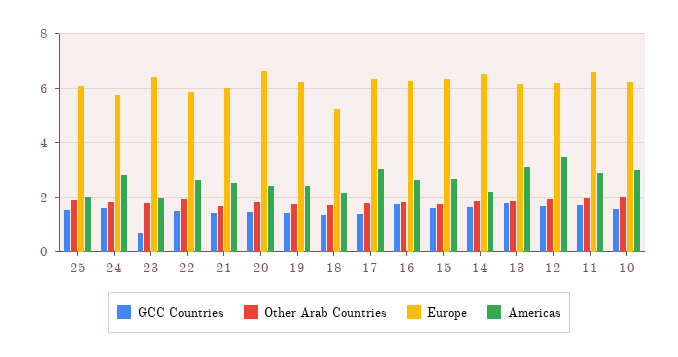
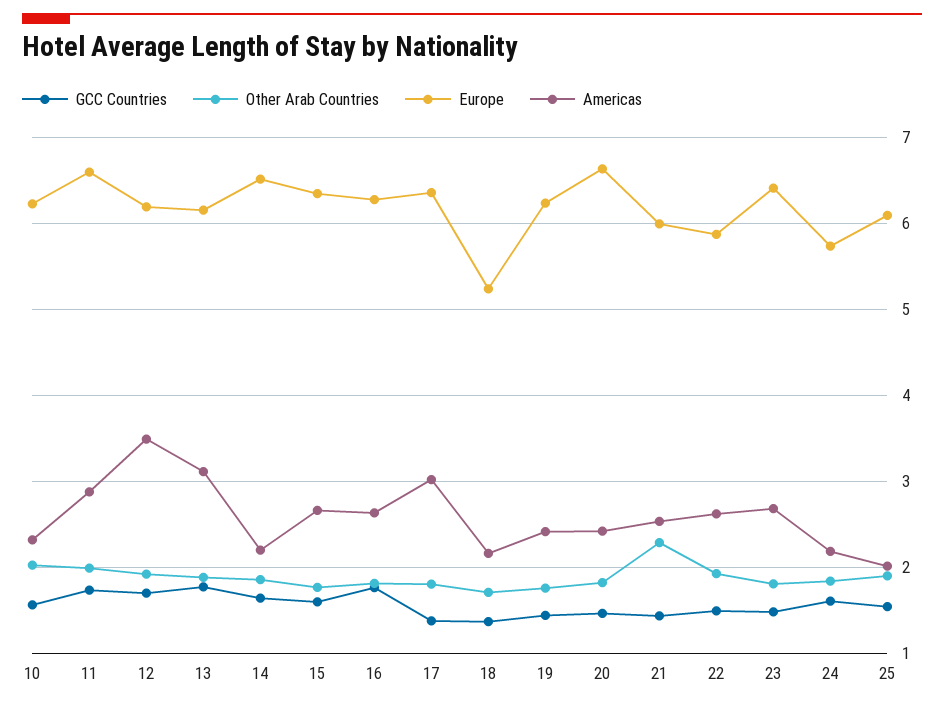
Americas, 24: 2.75 -> 2.2
GCC Countries, 23: 0.75 -> 1.5
Americas, 23: 2 -> 2.7
Other Arab Countries, 21: 1.75 -> 2.3
Americas, 10: 3 -> 2.3

